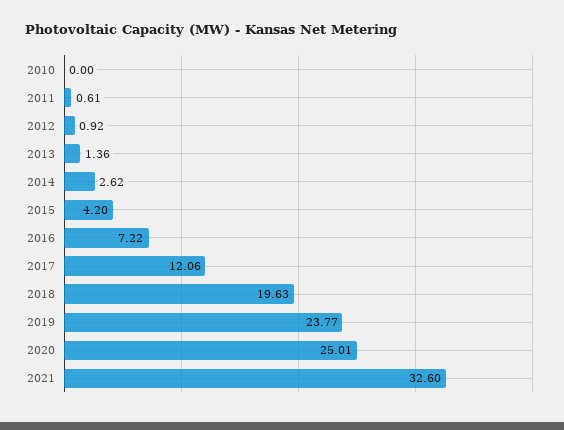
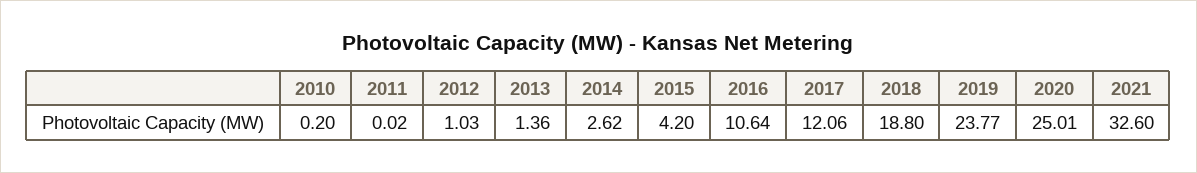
2010: 0 -> 0.2
2011: 0.61 -> 0.02
2012: 0.92 -> 1.03
2016: 7.22 -> 10.64
2018: 19.63 -> 18.8

